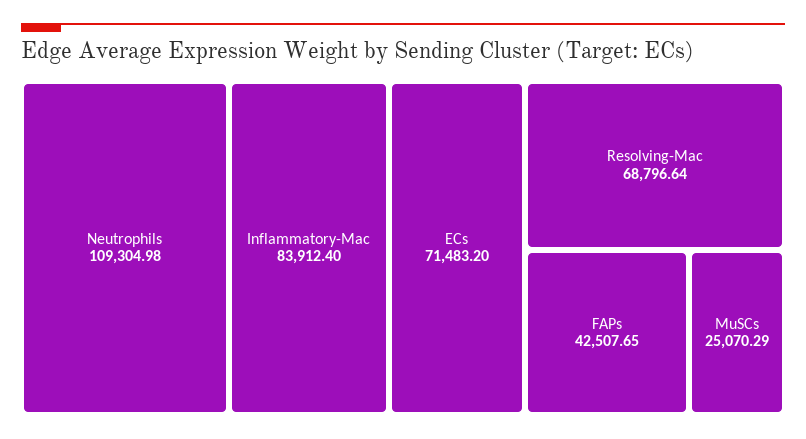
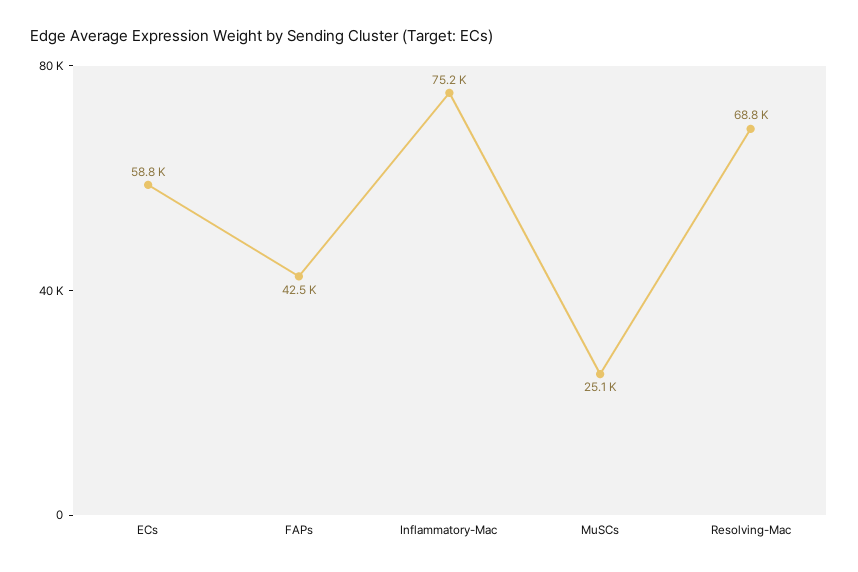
Neutrophils: 109304.98 -> none
Inflammatory-Mac: 83912.4 -> 75200
ECs: 71483.2 -> 58800

